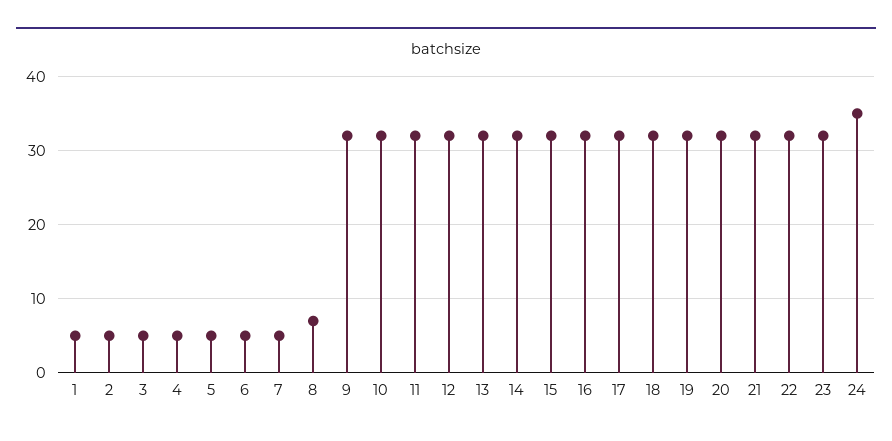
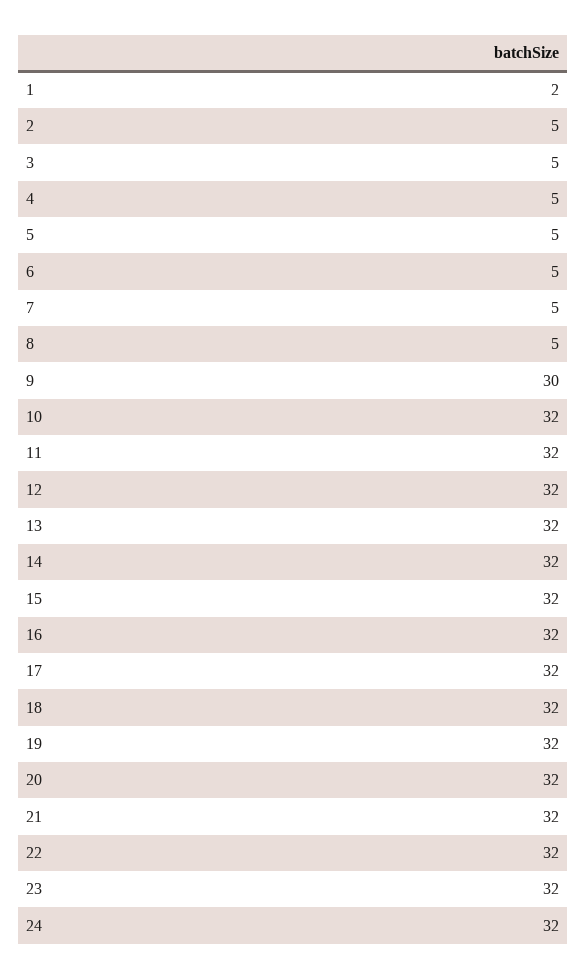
1: 5 -> 2
8: 7 -> 5
9: 32 -> 30
24: 35 -> 32

